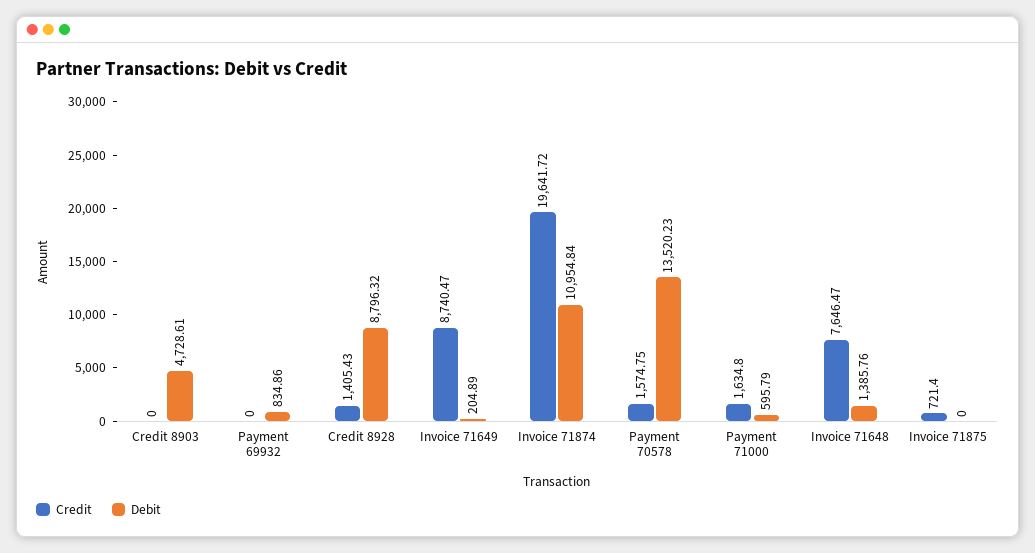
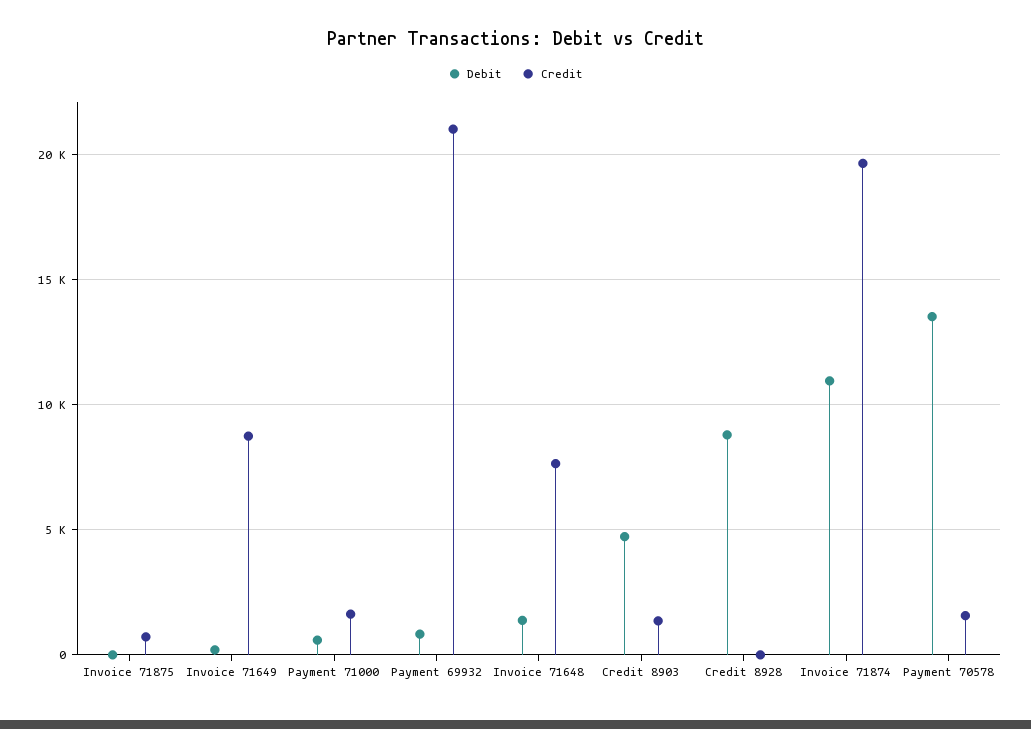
Credit, Credit 8903: 0 -> 1500
Credit, Payment 69932: 0 -> 21000
Credit, Credit 8928: 1405.43 -> 0

